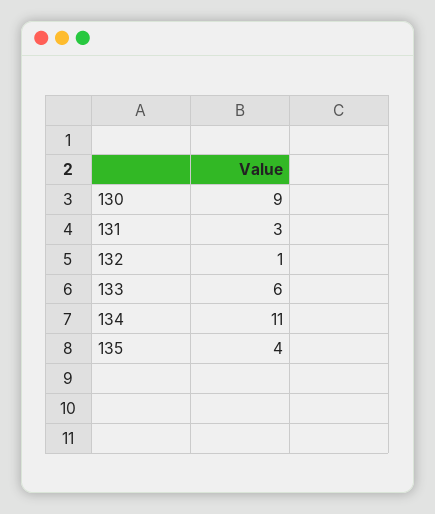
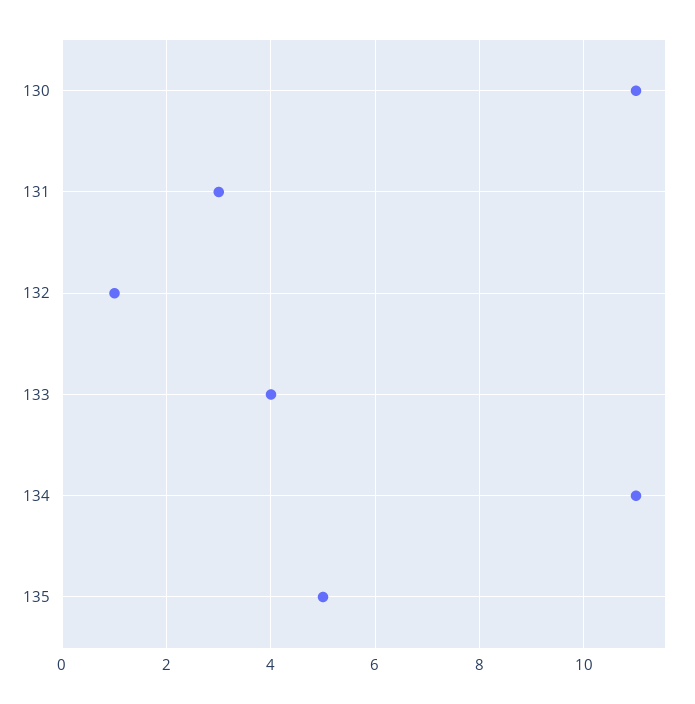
130: 9 -> 11
133: 6 -> 4
135: 4 -> 5

